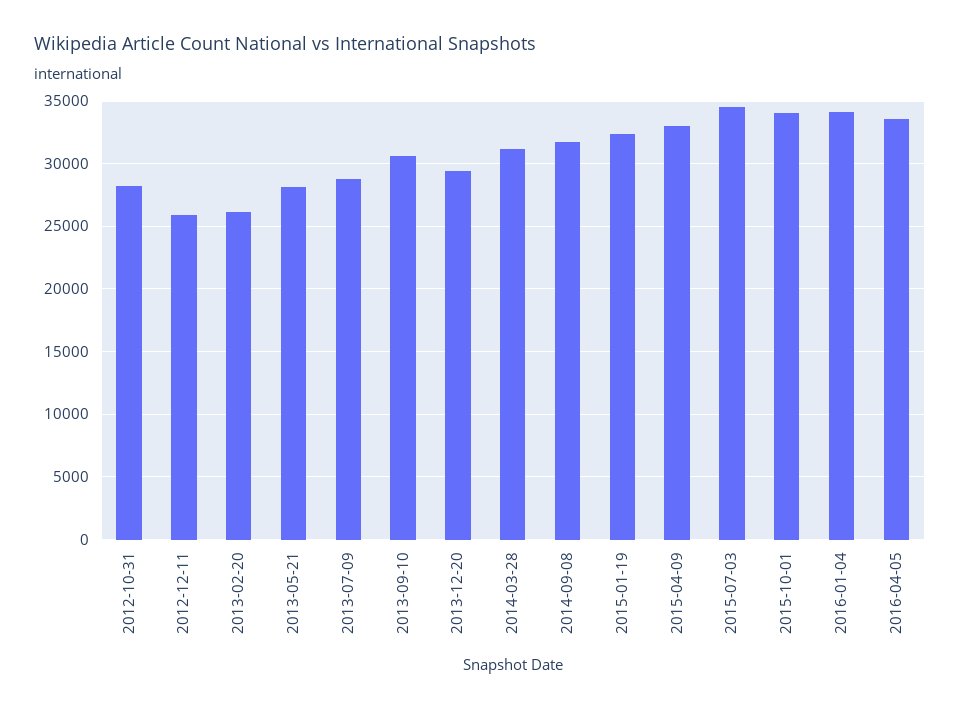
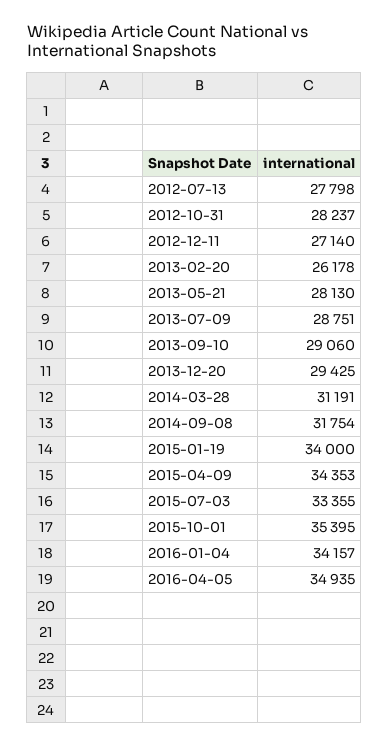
2012-12-11: 26000 -> 27140
2013-09-10: 30500 -> 29060
2015-01-19: 32500 -> 34000
2015-04-09: 33000 -> 34353
2015-07-03: 34500 -> 33355
2015-10-01: 34000 -> 35395
2016-04-05: 33500 -> 34935
2012-07-13: none -> 27798

